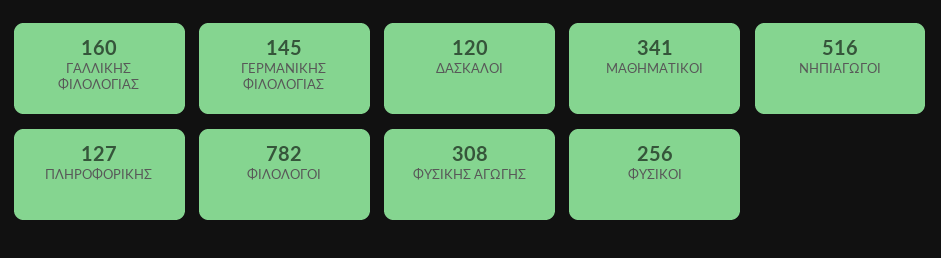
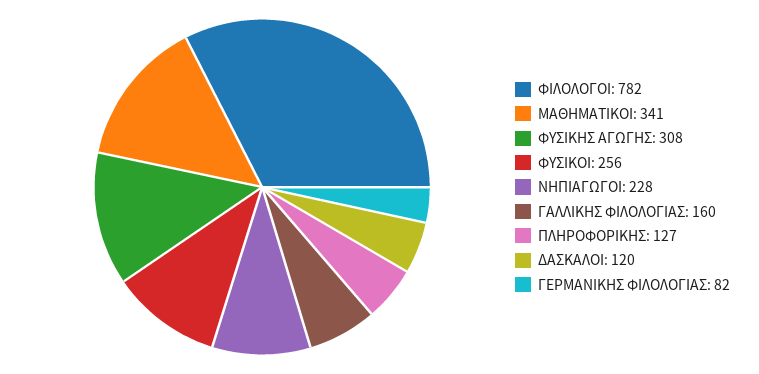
ΓΕΡΜΑΝΙΚΗΣ ΦΙΛΟΛΟΓΙΑΣ: 145 -> 82
ΝΗΠΙΑΓΩΓΟΙ: 516 -> 228

